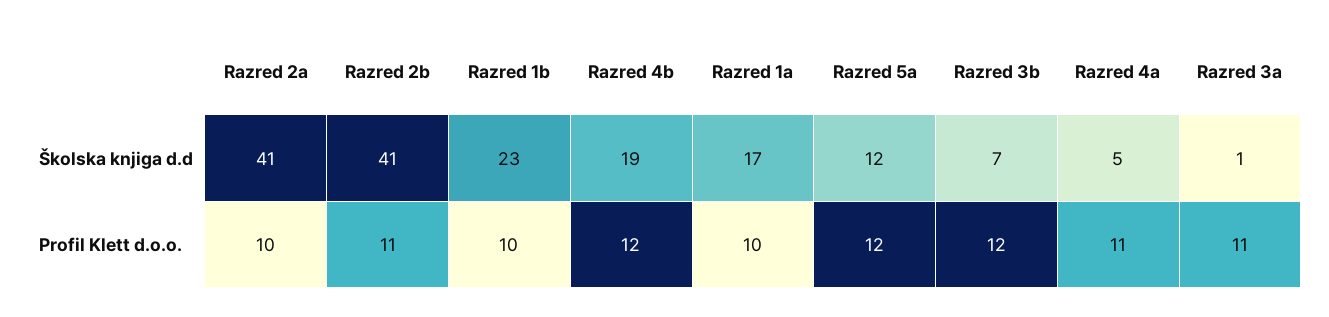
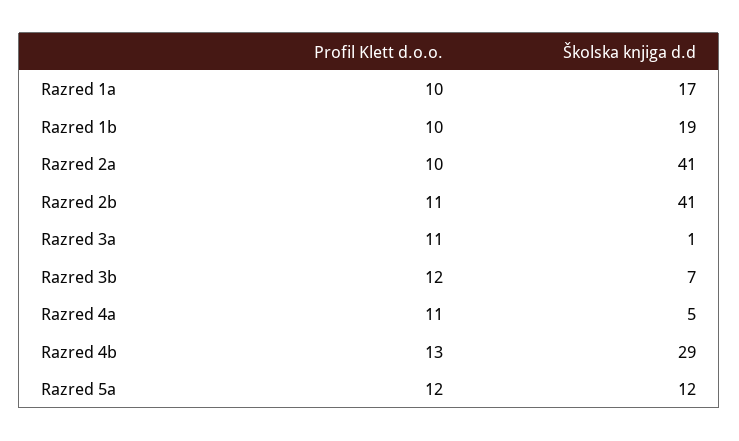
Razred 1b, Školska knjiga d.d: 23 -> 19
Razred 4b, Školska knjiga d.d: 19 -> 29
Razred 4b, Profil Klett d.o.o.: 12 -> 13

